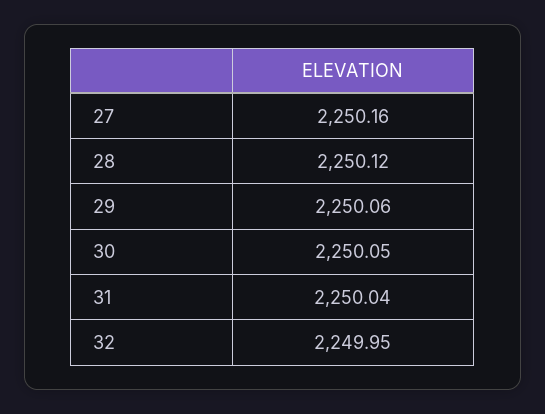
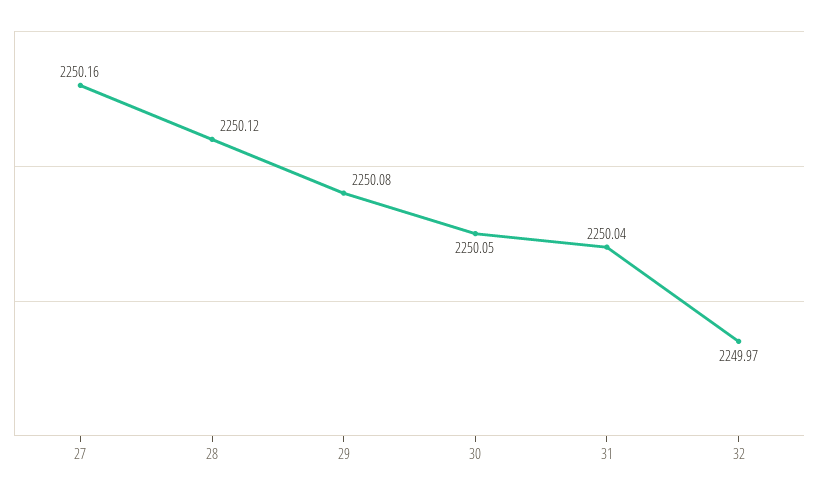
29: 2250.06 -> 2250.08
32: 2249.95 -> 2249.97

